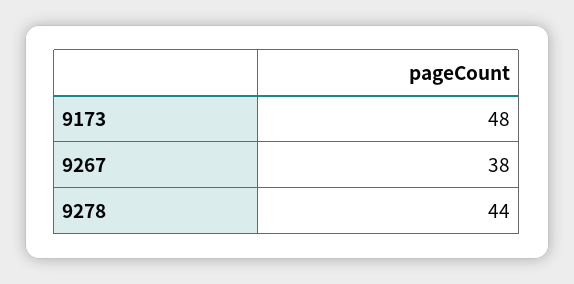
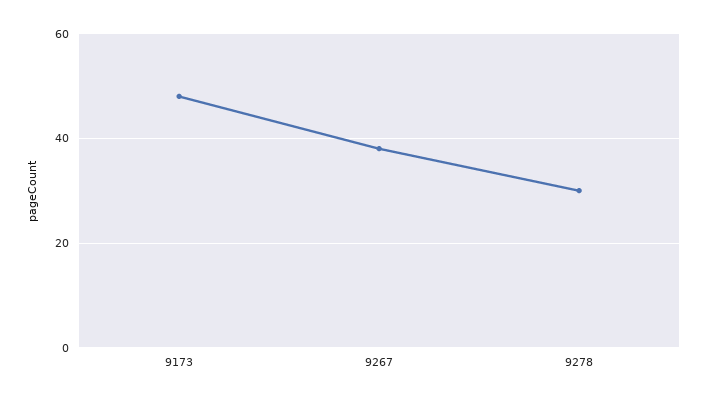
9278: 44 -> 30

